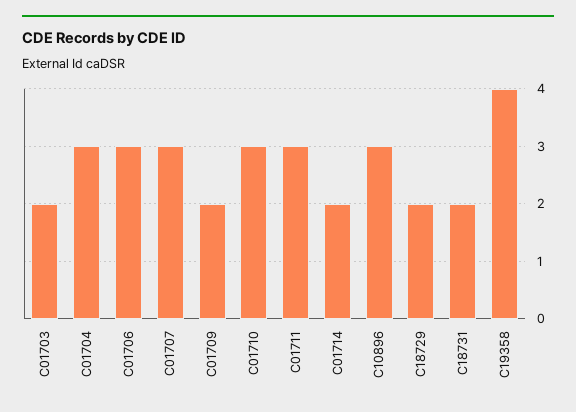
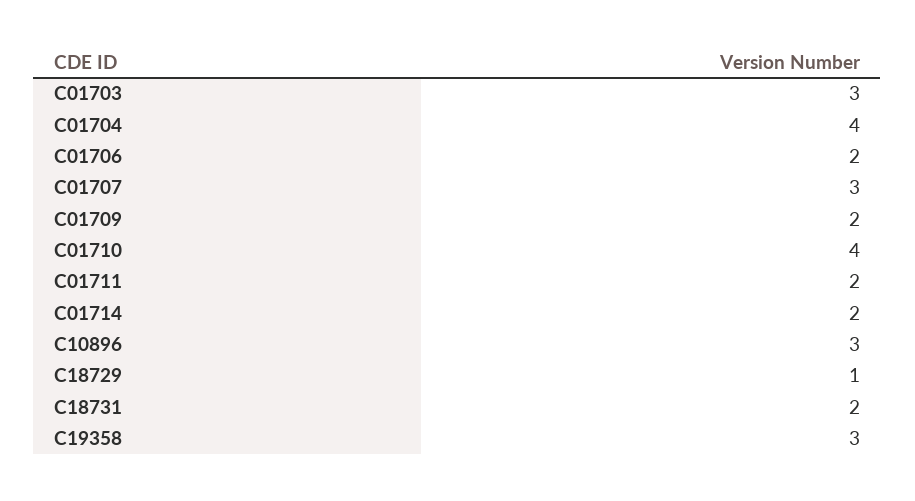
C01703: 2 -> 3
C01704: 3 -> 4
C01706: 3 -> 2
C01710: 3 -> 4
C01711: 3 -> 2
C18729: 2 -> 1
C19358: 4 -> 3

